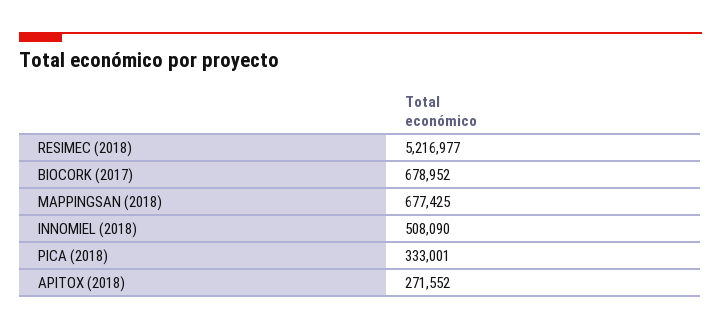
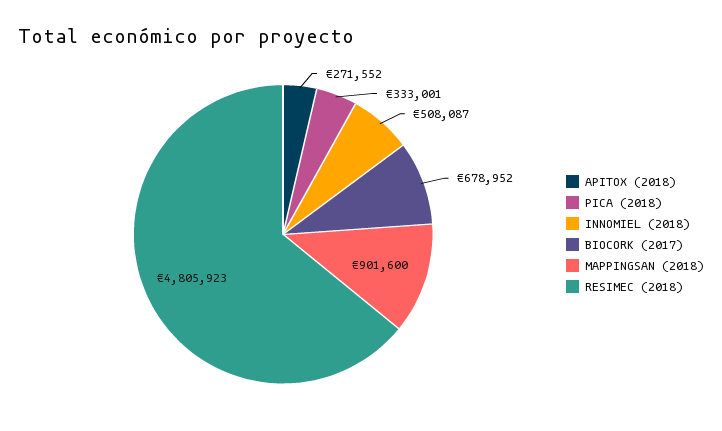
RESIMEC (2018): 5216977 -> 4805923
MAPPINGSAN (2018): 677425 -> 901600
INNOMIEL (2018): 508090 -> 508087

